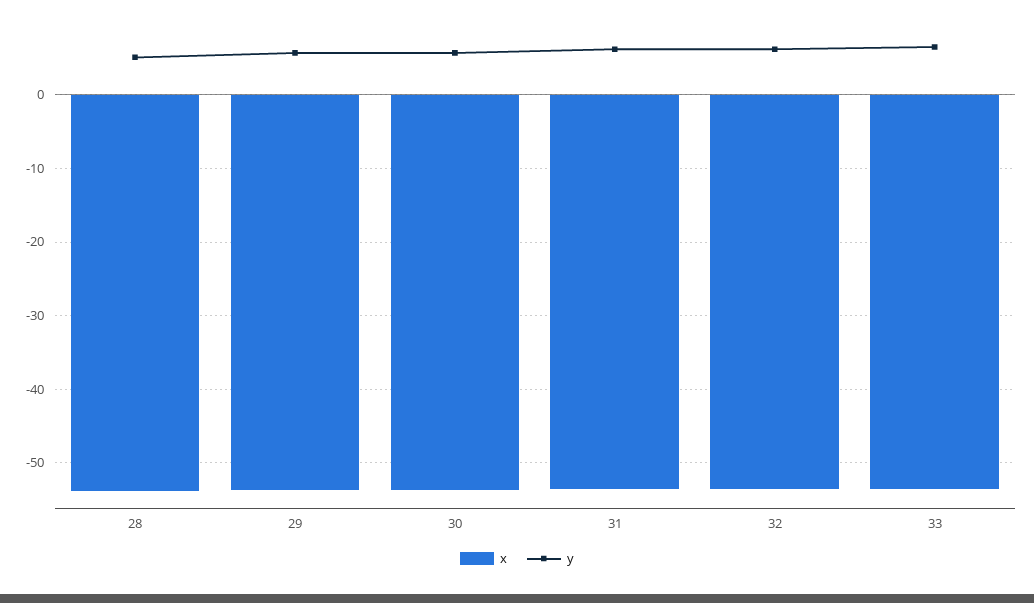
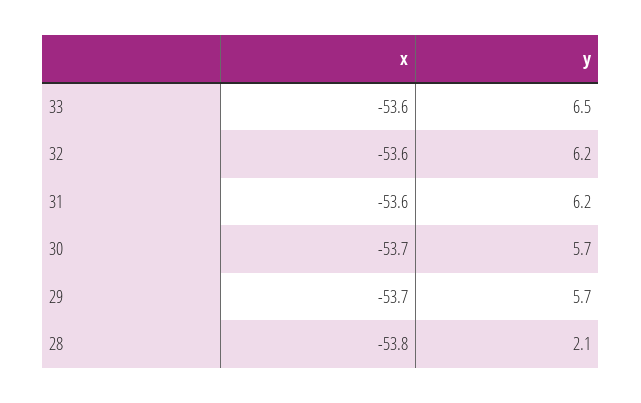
y, 28: 5 -> 2.1

